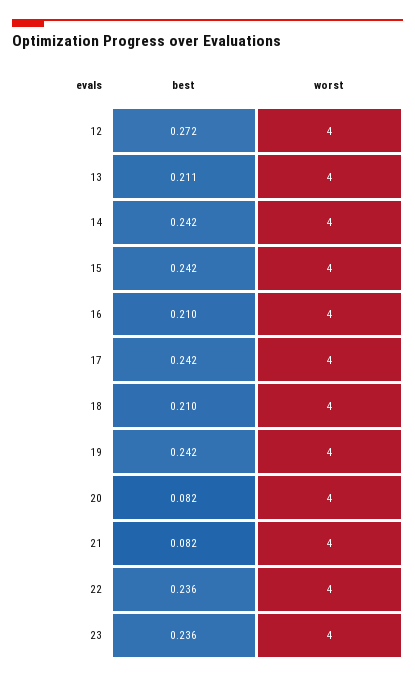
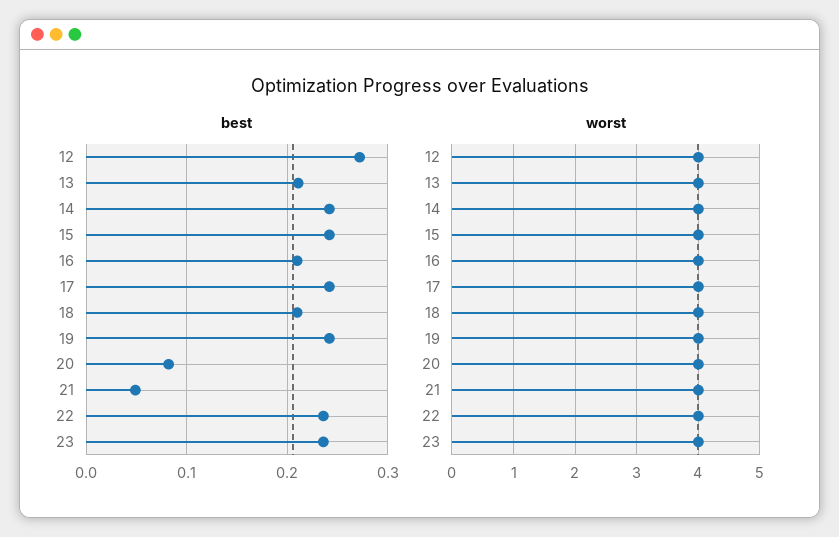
best, 21: 0.082 -> 0.05

